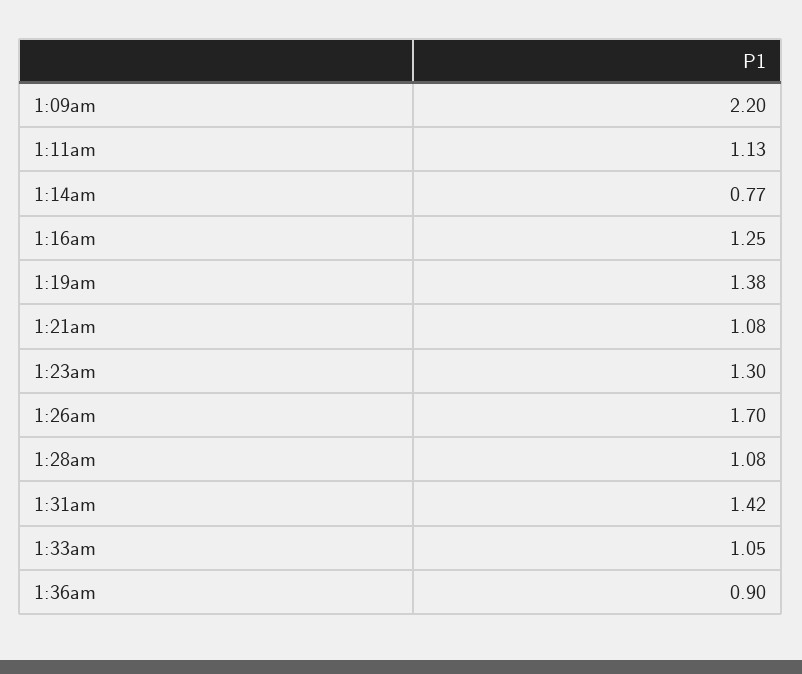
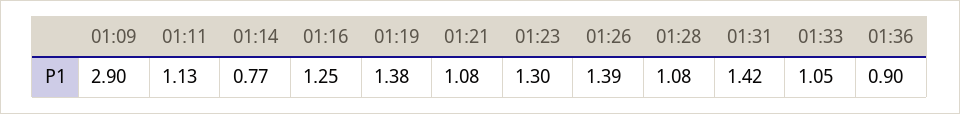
1:09am: 2.2 -> 2.9
1:26am: 1.7 -> 1.39

